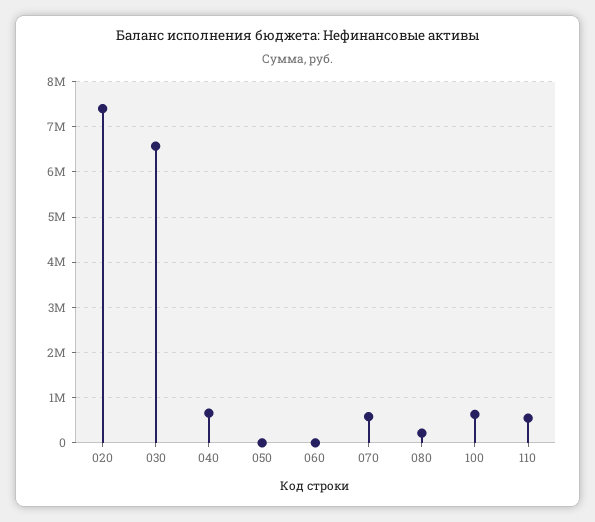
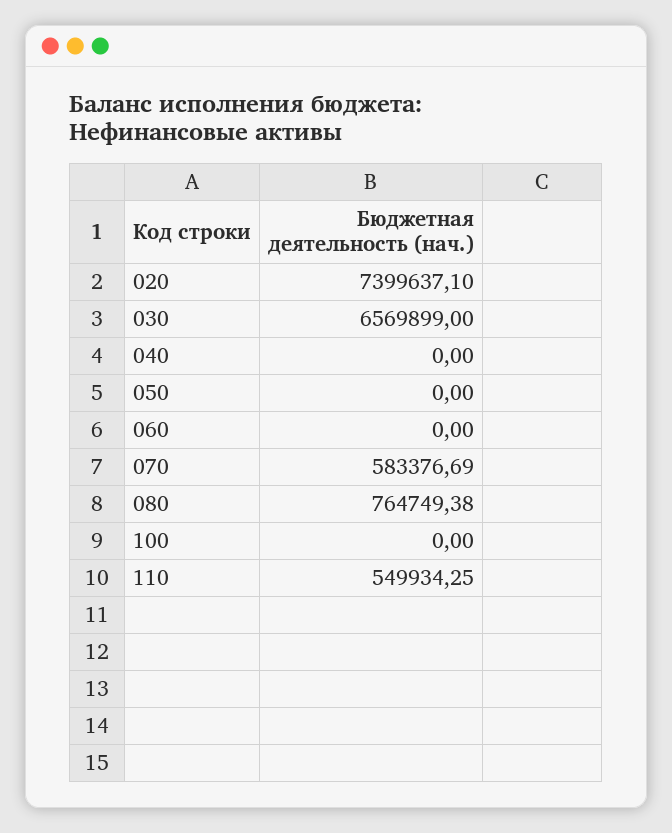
040: 600000 -> 0
080: 200000 -> 764749.38
100: 600000 -> 0

